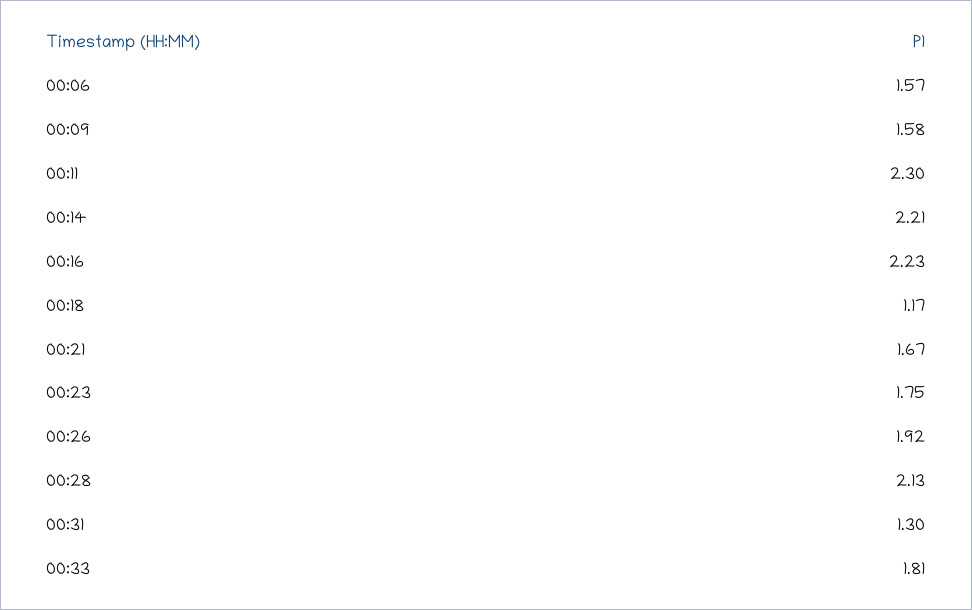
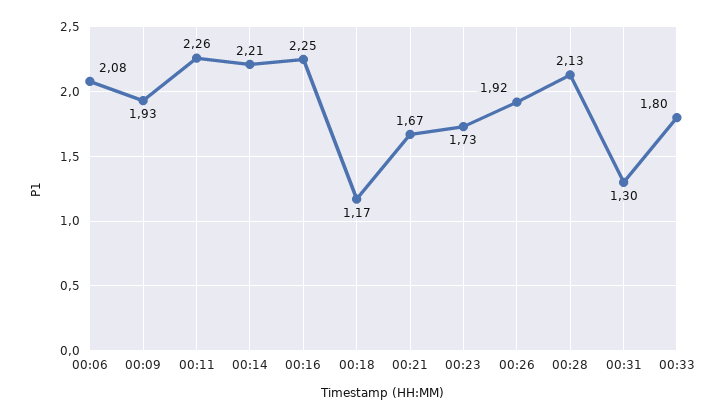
00:06: 1.57 -> 2.08
00:09: 1.58 -> 1.93
00:11: 2.3 -> 2.26
00:16: 2.23 -> 2.25
00:23: 1.75 -> 1.73
00:33: 1.81 -> 1.8

